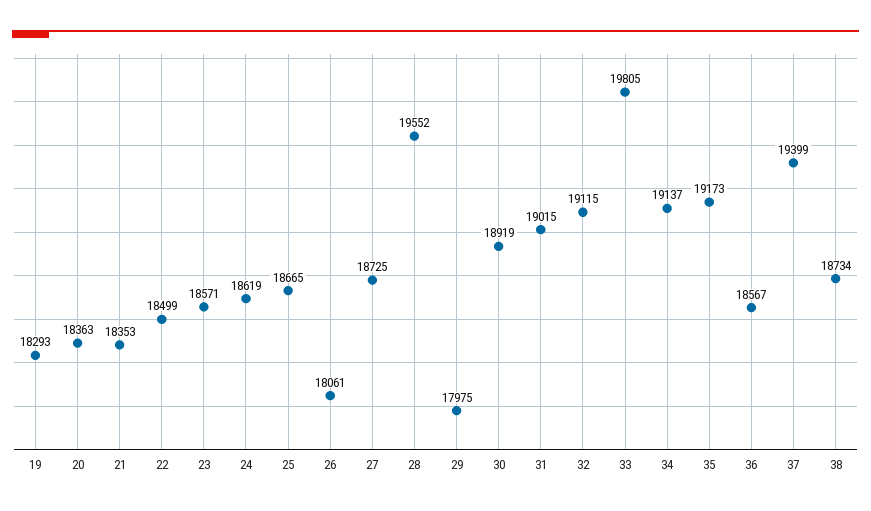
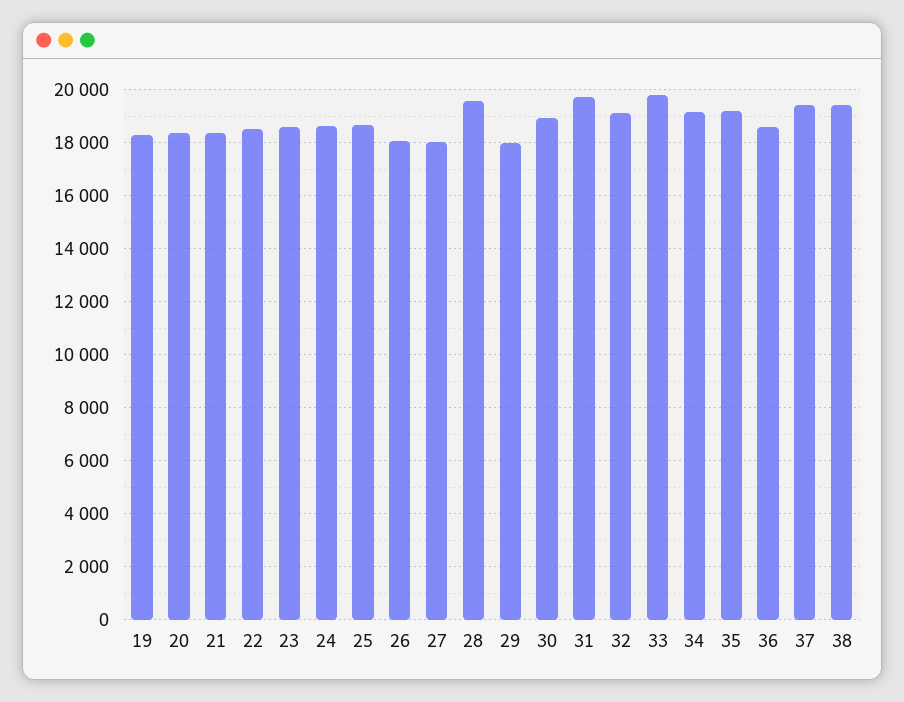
27: 18725 -> 18000
31: 19015 -> 19750
38: 18734 -> 19500

